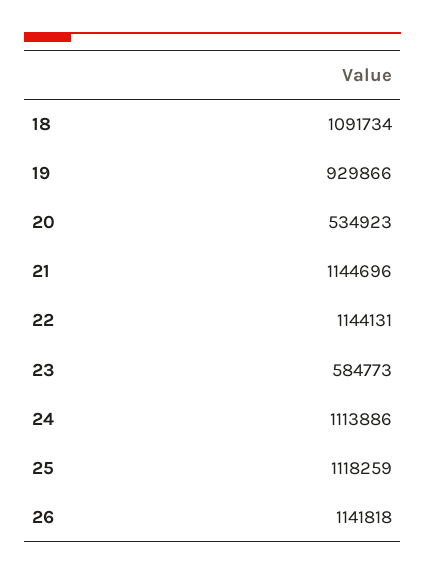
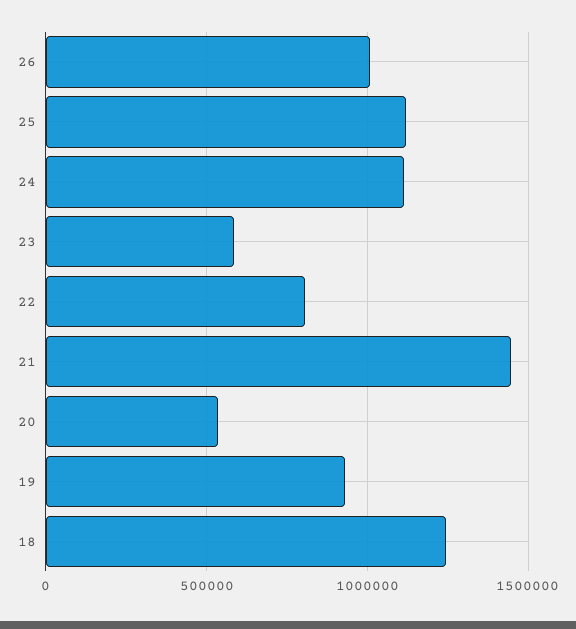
18: 1091734 -> 1250000
21: 1144696 -> 1450000
22: 1144131 -> 800000
26: 1141818 -> 1000000

